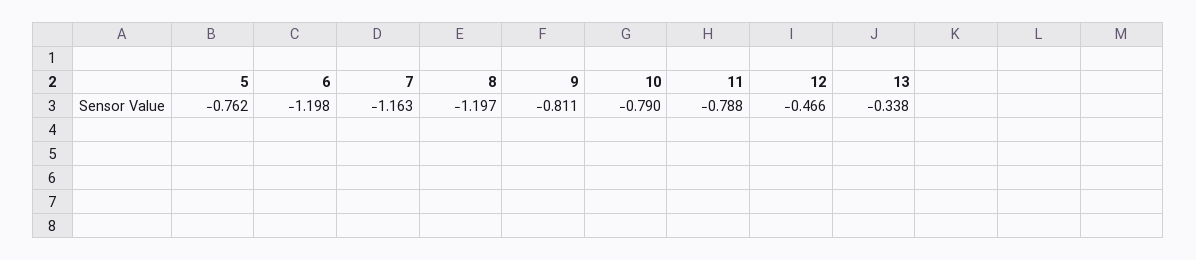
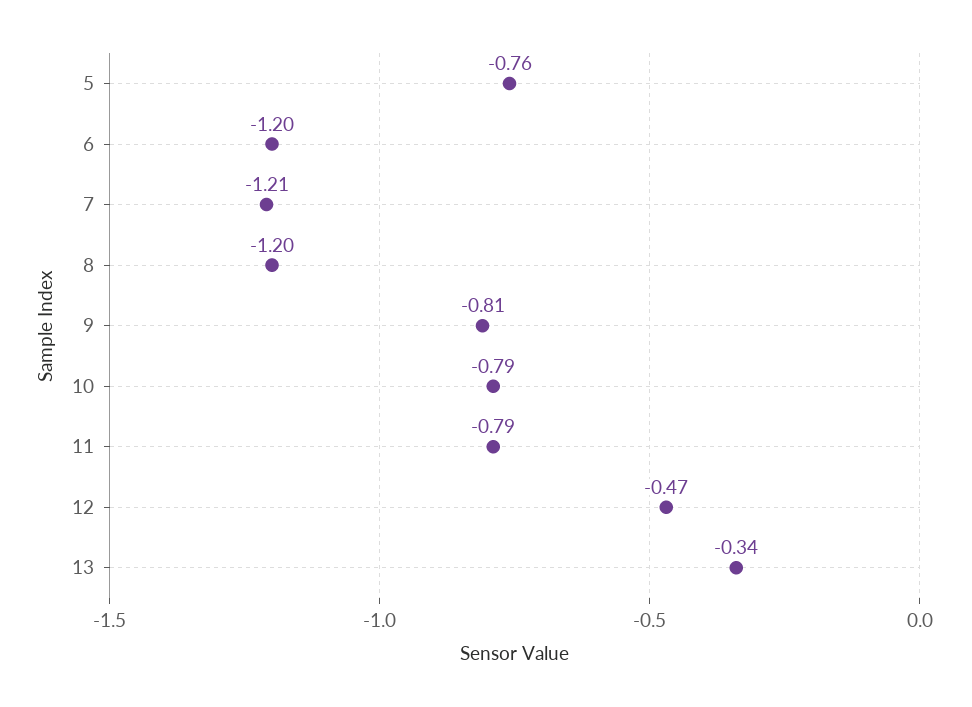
7: -1.163 -> -1.21

